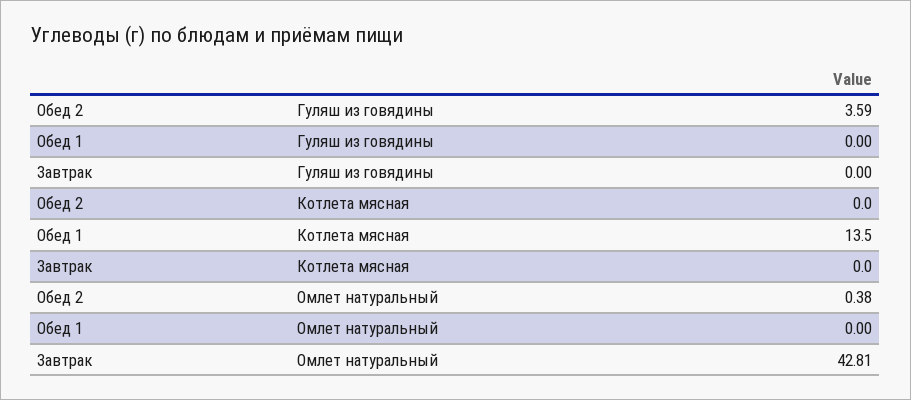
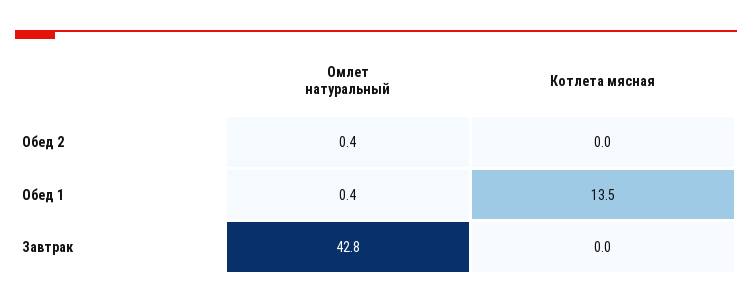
Обед 2, Гуляш из говядины: 3.59 -> none
Обед 1, Гуляш из говядины: 0 -> none
Завтрак, Гуляш из говядины: 0 -> none
Обед 1, Омлет натуральный: 0 -> 0.4

